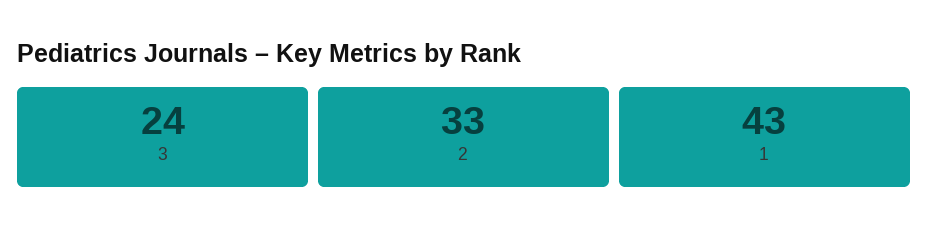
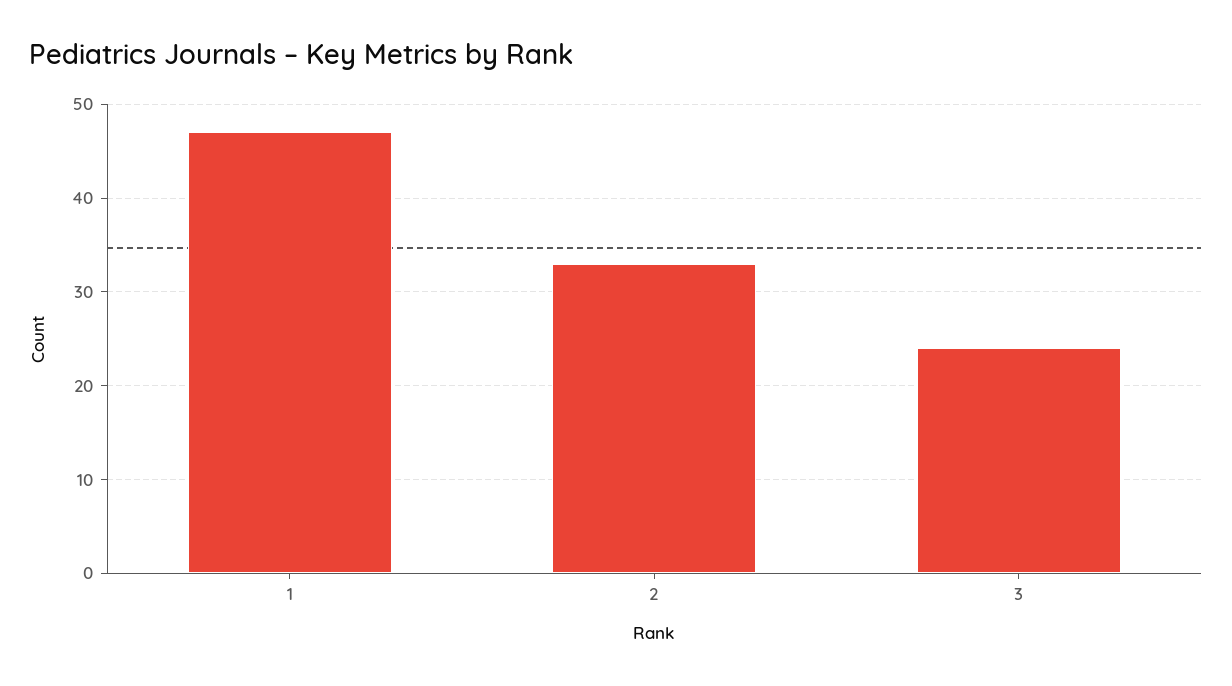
1: 43 -> 47

